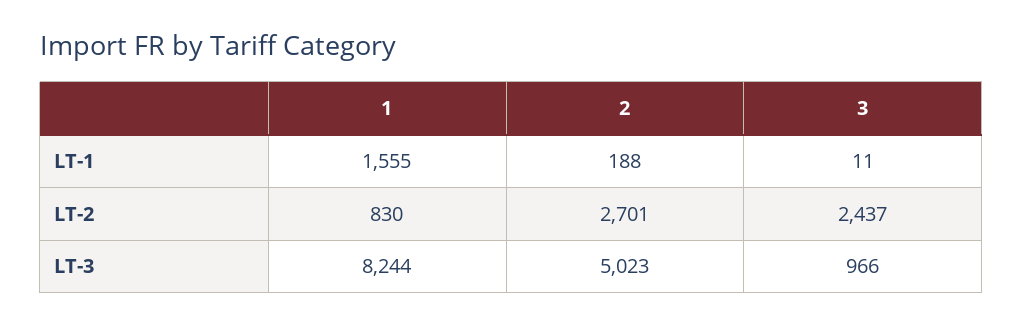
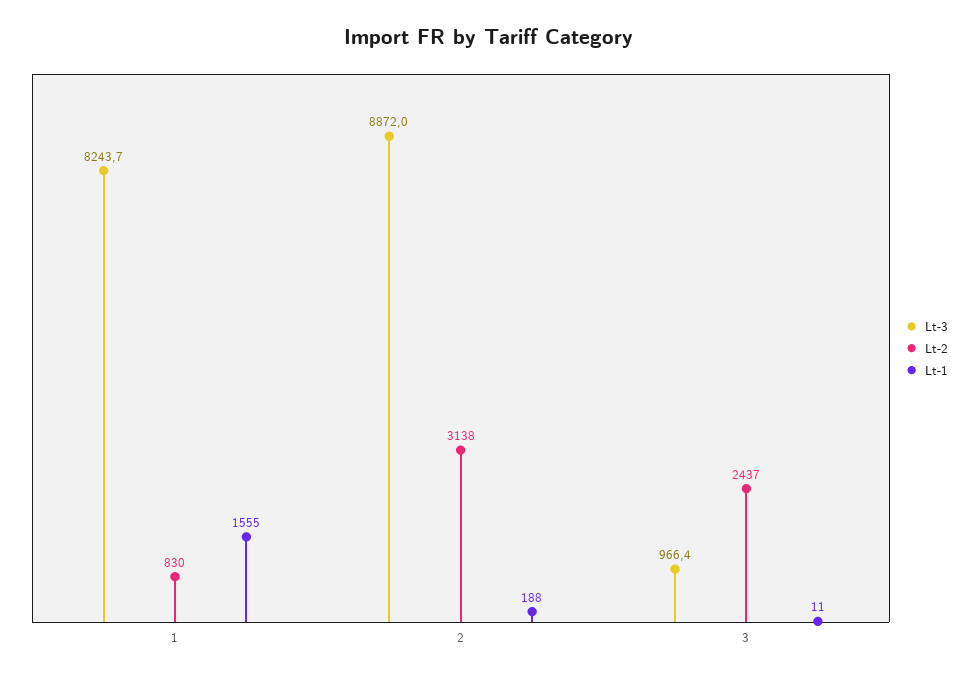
LT-2, 2: 2701 -> 3138
LT-3, 2: 5023 -> 8872

